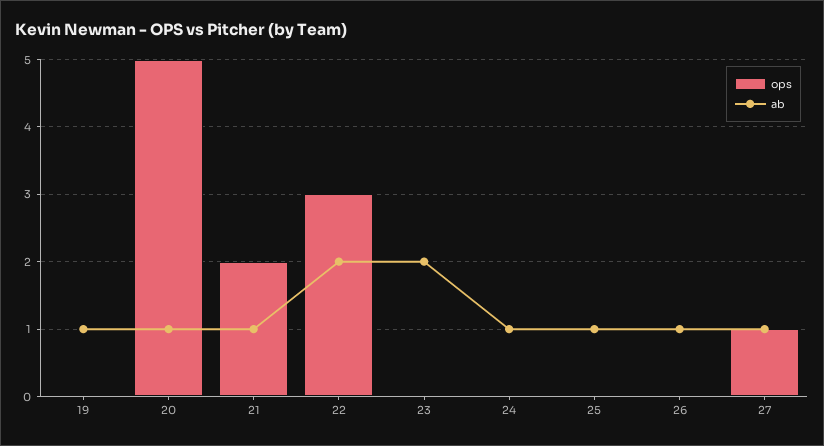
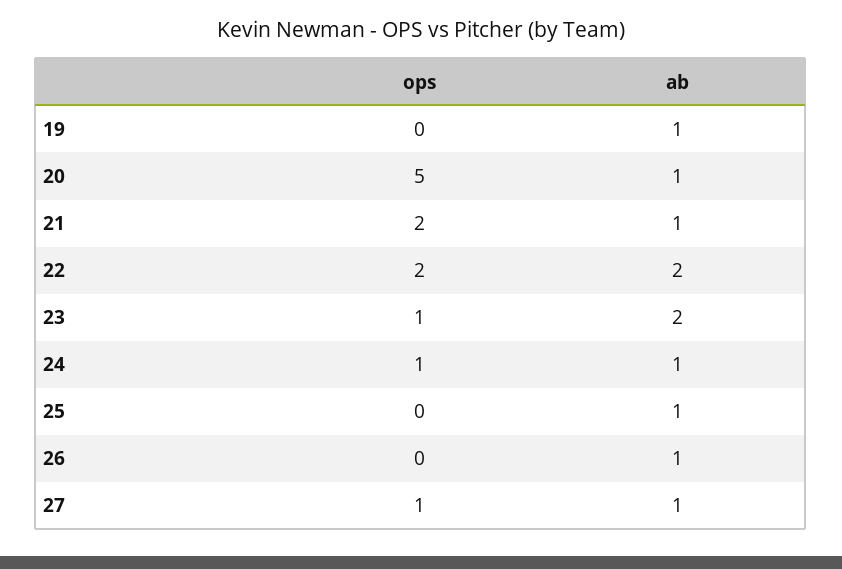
ops, 22: 3 -> 2
ops, 23: 0 -> 1
ops, 24: 0 -> 1

